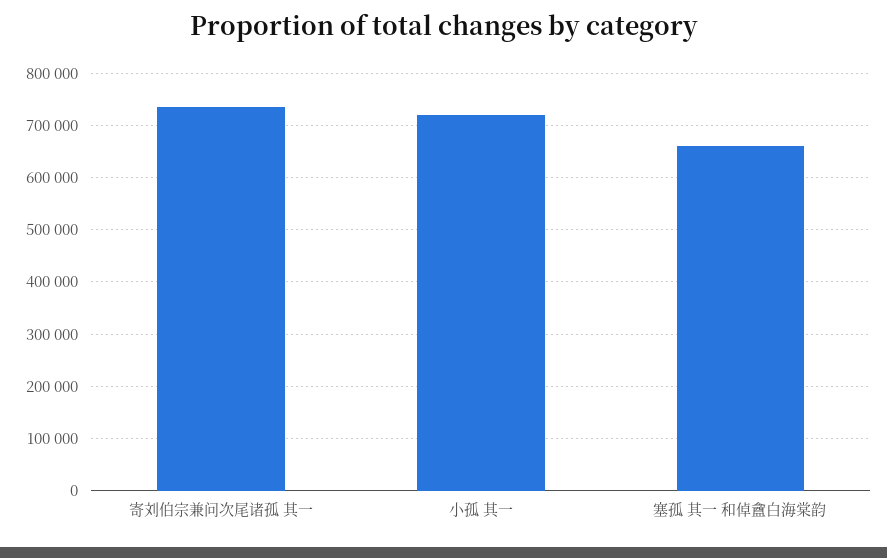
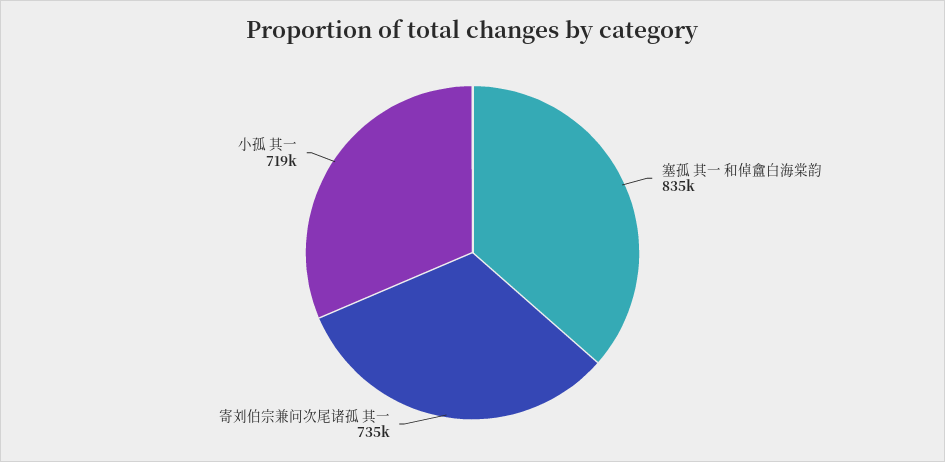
塞孤 其一 和倬盦白海棠韵: 660000 -> 835000

